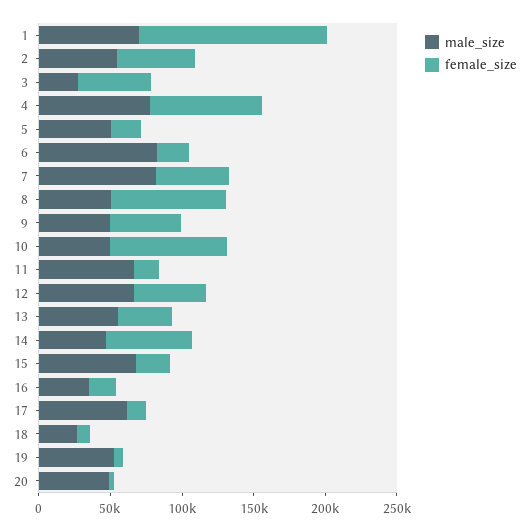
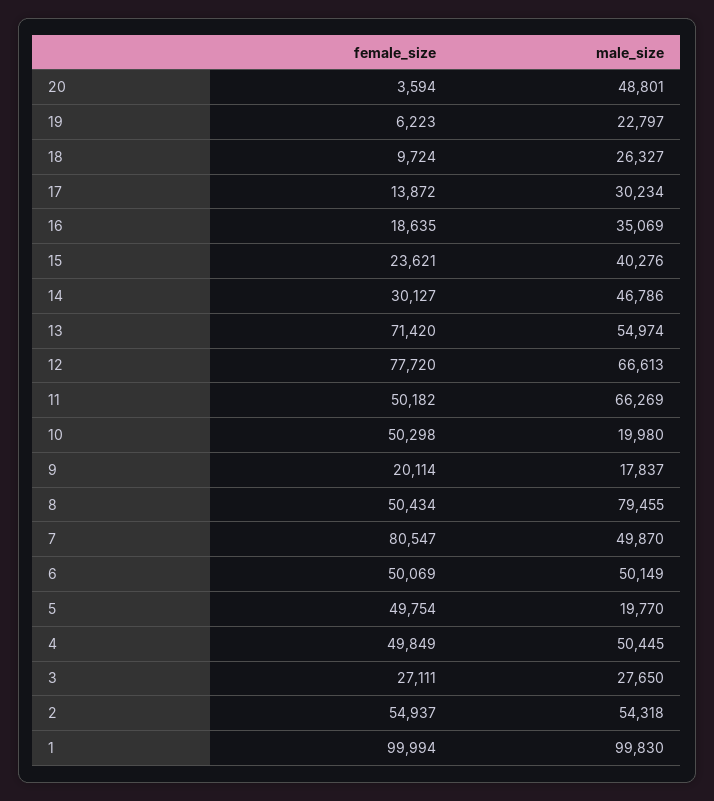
male_size, 1: 70000 -> 99830
female_size, 1: 130000 -> 99994
female_size, 3: 50000 -> 27111
male_size, 4: 80000 -> 50445
female_size, 4: 80000 -> 49849
male_size, 5: 50000 -> 19770
female_size, 5: 20000 -> 49754
male_size, 6: 80000 -> 50149
female_size, 6: 20000 -> 50069
male_size, 7: 80000 -> 49870
female_size, 7: 50000 -> 80547
male_size, 8: 50000 -> 79455
female_size, 8: 80000 -> 50434
male_size, 9: 50000 -> 17837
female_size, 9: 50000 -> 20114
male_size, 10: 50000 -> 19980
female_size, 10: 80000 -> 50298
female_size, 11: 20000 -> 50182
female_size, 12: 50000 -> 77720
female_size, 13: 40000 -> 71420
female_size, 14: 60000 -> 30127
male_size, 15: 70000 -> 40276
male_size, 17: 60000 -> 30234
male_size, 19: 50000 -> 22797

